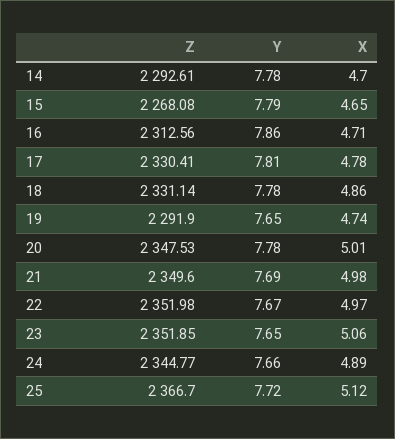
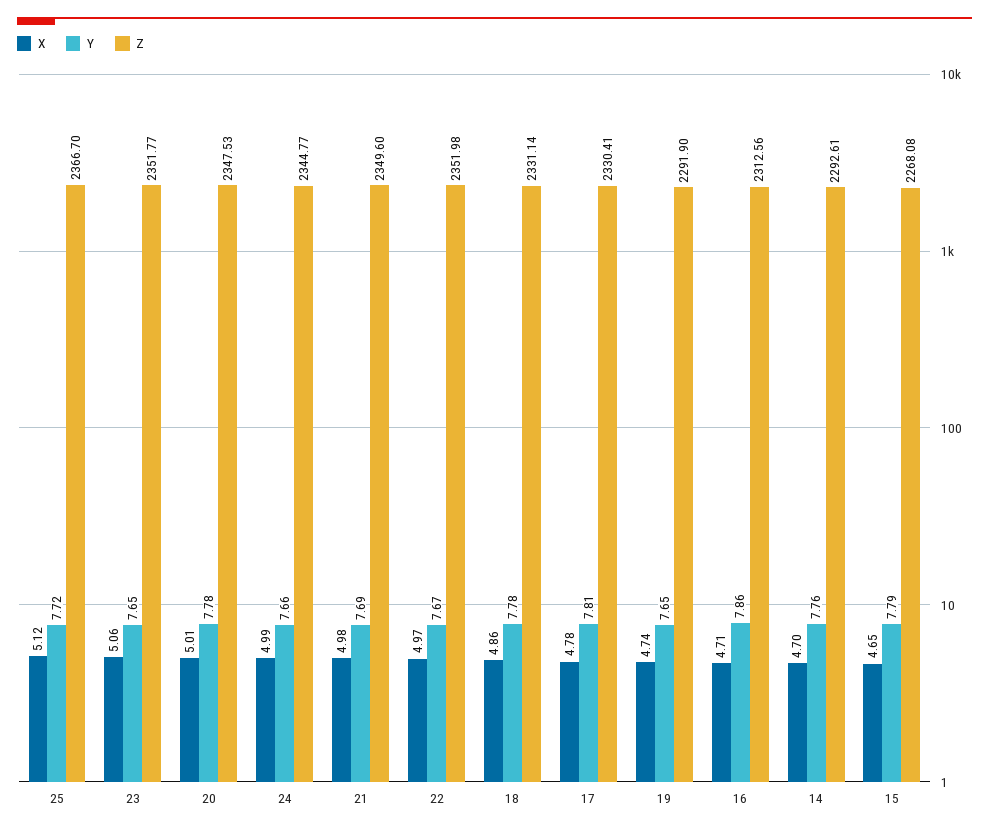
Y, 14: 7.78 -> 7.76
Z, 23: 2351.85 -> 2351.77
X, 24: 4.89 -> 4.99

